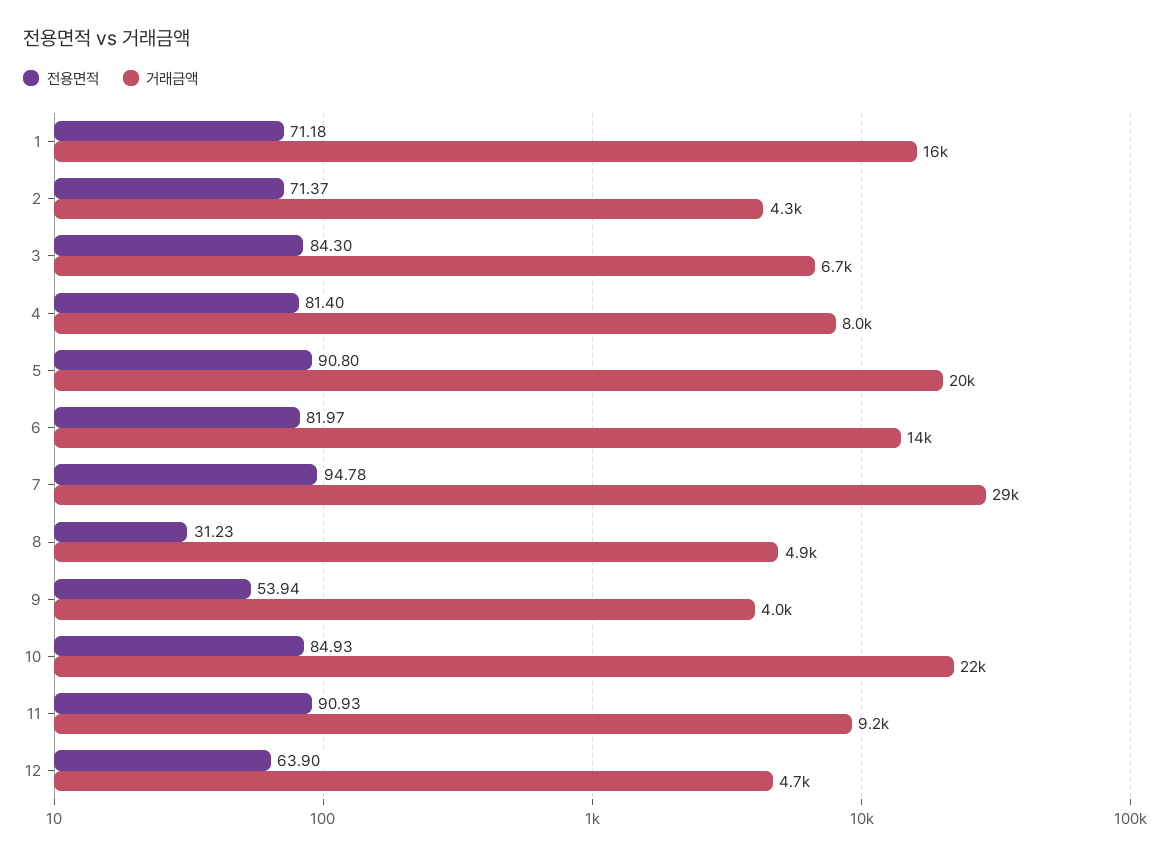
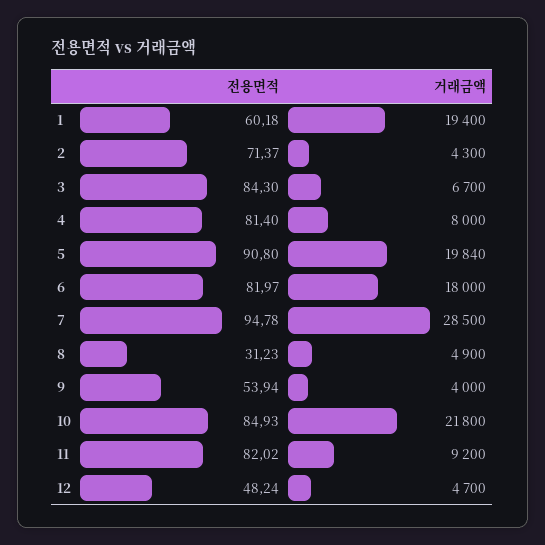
전용면적, 1: 71.18 -> 60.18
거래금액, 1: 16000 -> 19400
거래금액, 6: 14000 -> 18000
전용면적, 11: 90.93 -> 82.02
전용면적, 12: 63.9 -> 48.24

